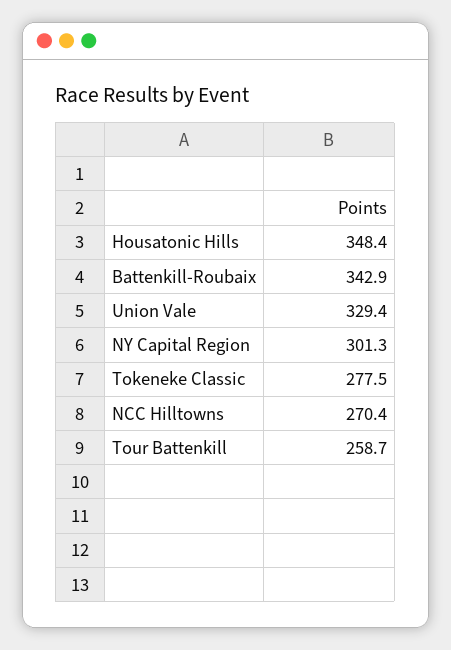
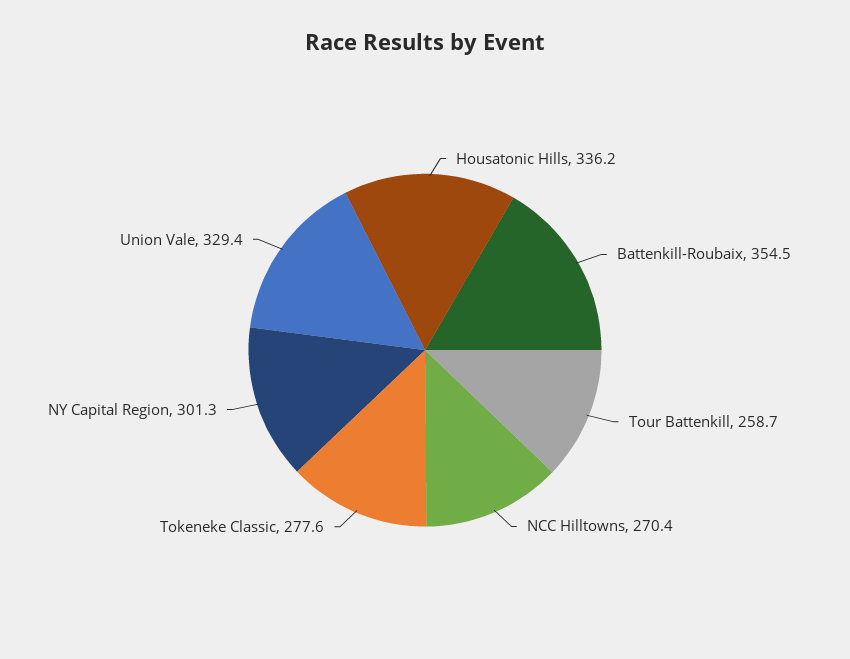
Housatonic Hills: 348.4 -> 336.2
Battenkill-Roubaix: 342.9 -> 354.5
Tokeneke Classic: 277.5 -> 277.6

